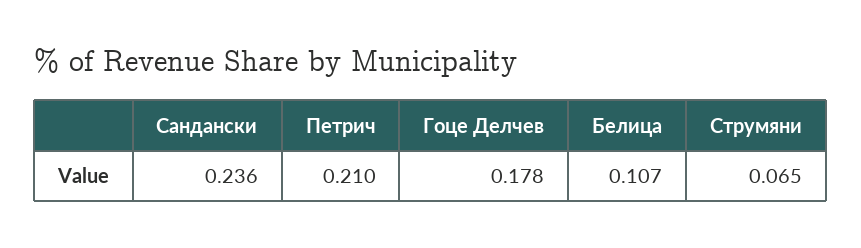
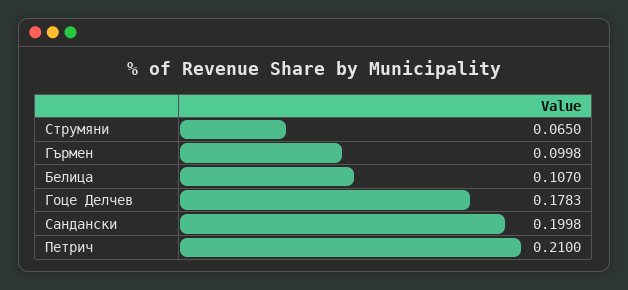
Сандански: 0.236 -> 0.1998
Гърмен: none -> 0.0998

